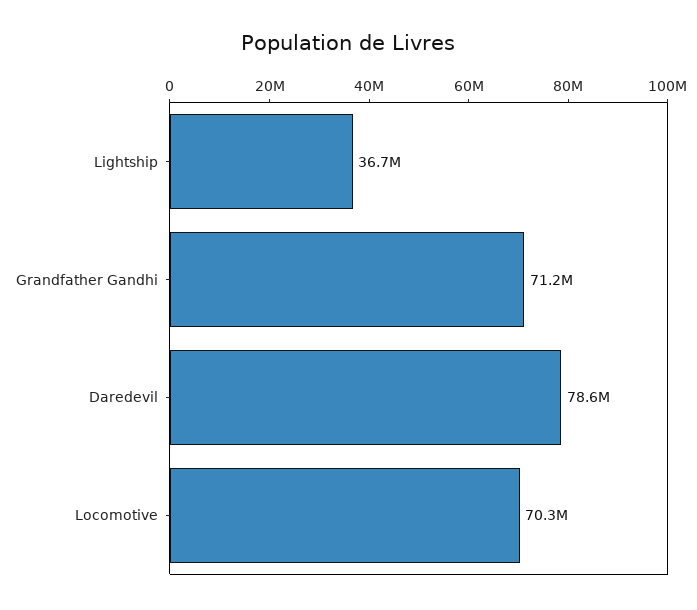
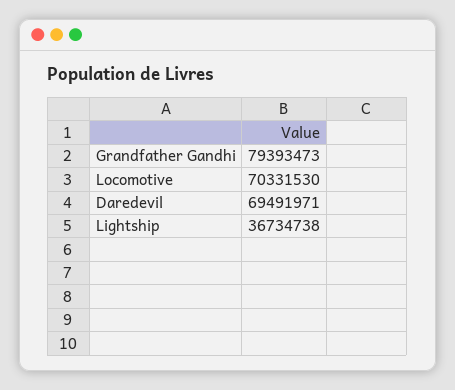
Grandfather Gandhi: 71200000 -> 79393473
Daredevil: 78600000 -> 69491971

